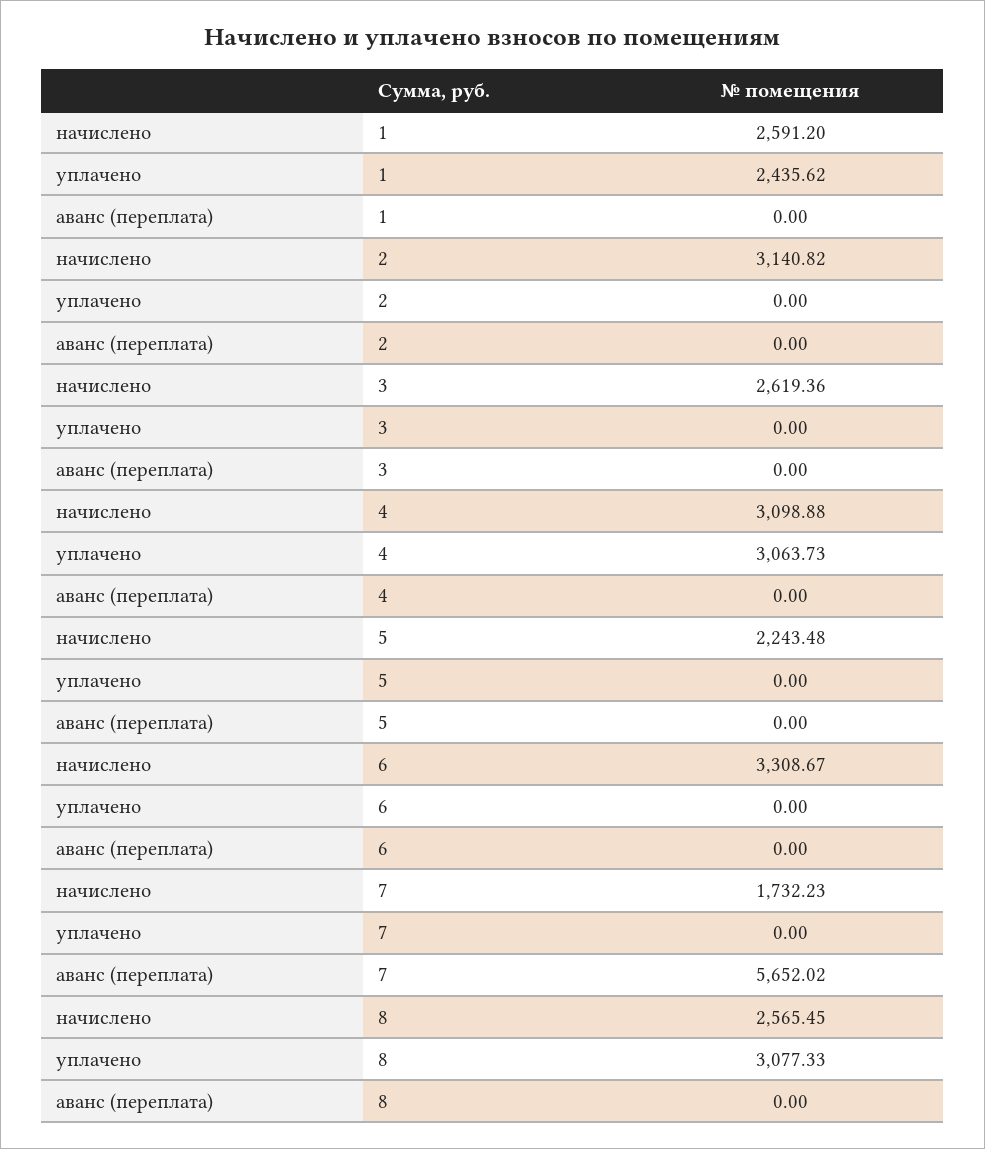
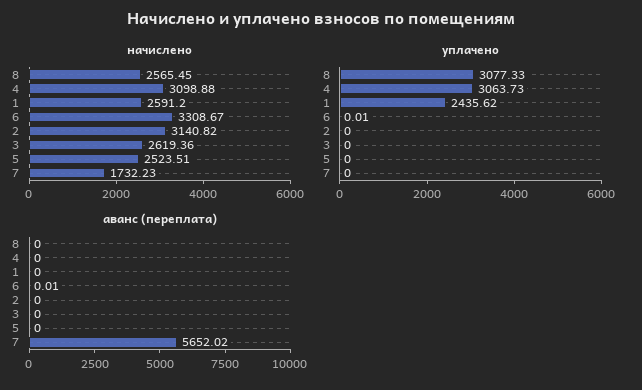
начислено, 5: 2243.48 -> 2523.51
уплачено, 6: 0 -> 0.01
аванс (переплата), 6: 0 -> 0.01

